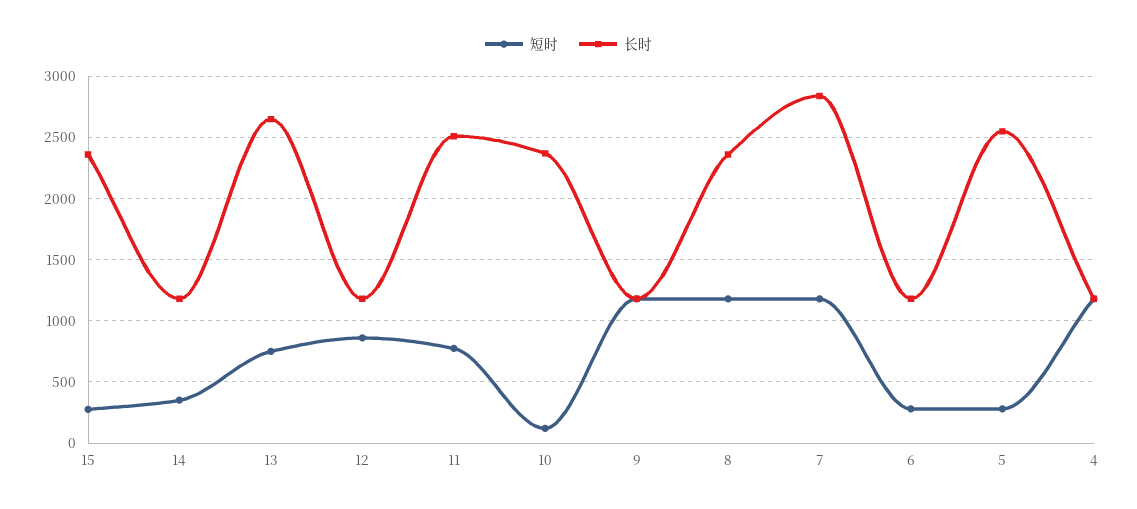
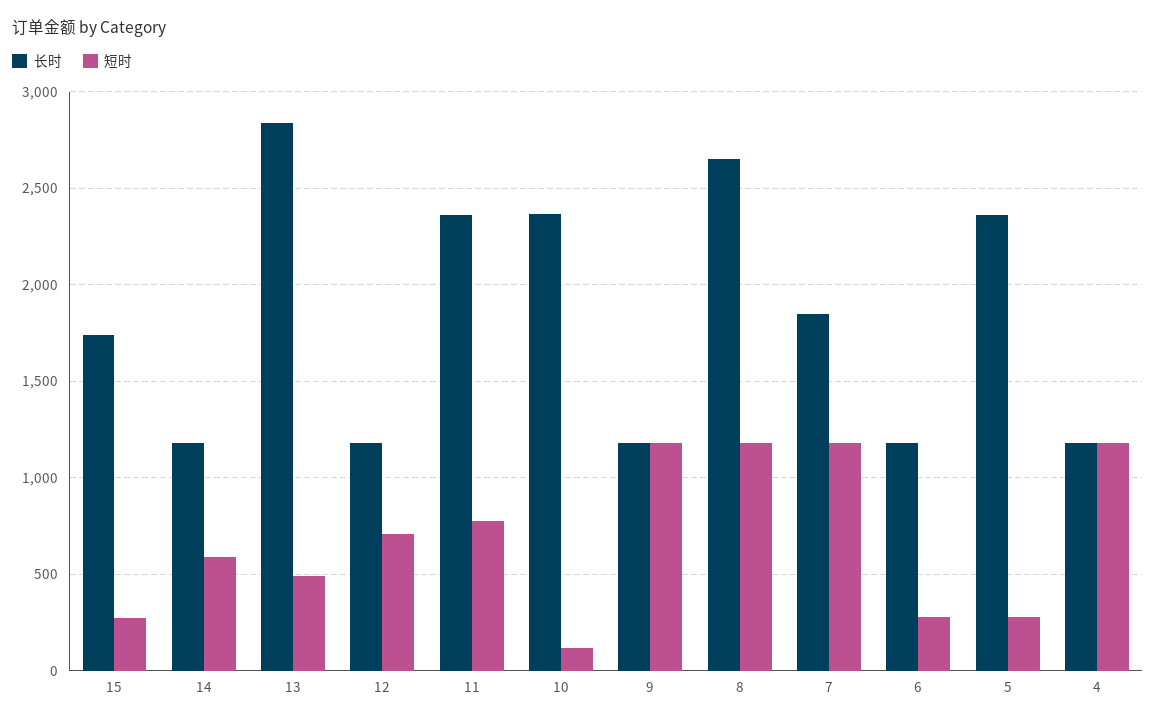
长时, 15: 2350 -> 1750
短时, 14: 350 -> 600
短时, 13: 750 -> 500
长时, 13: 2650 -> 2850
短时, 12: 850 -> 700
长时, 11: 2500 -> 2350
长时, 8: 2350 -> 2650
长时, 7: 2850 -> 1850
长时, 5: 2550 -> 2350

